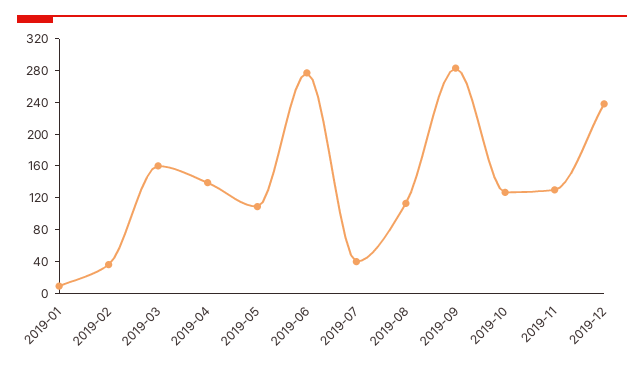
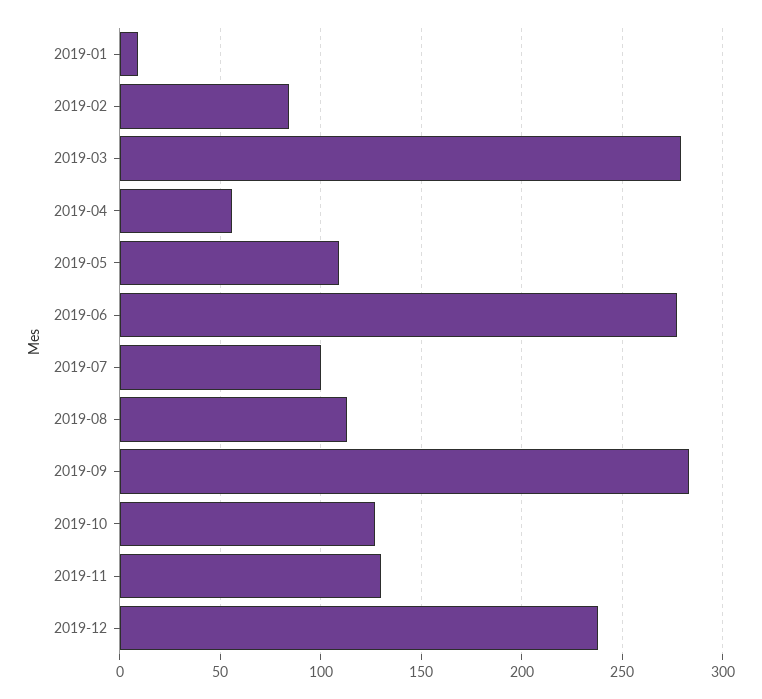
2019-02: 40 -> 85
2019-03: 160 -> 280
2019-04: 140 -> 55
2019-07: 40 -> 100

